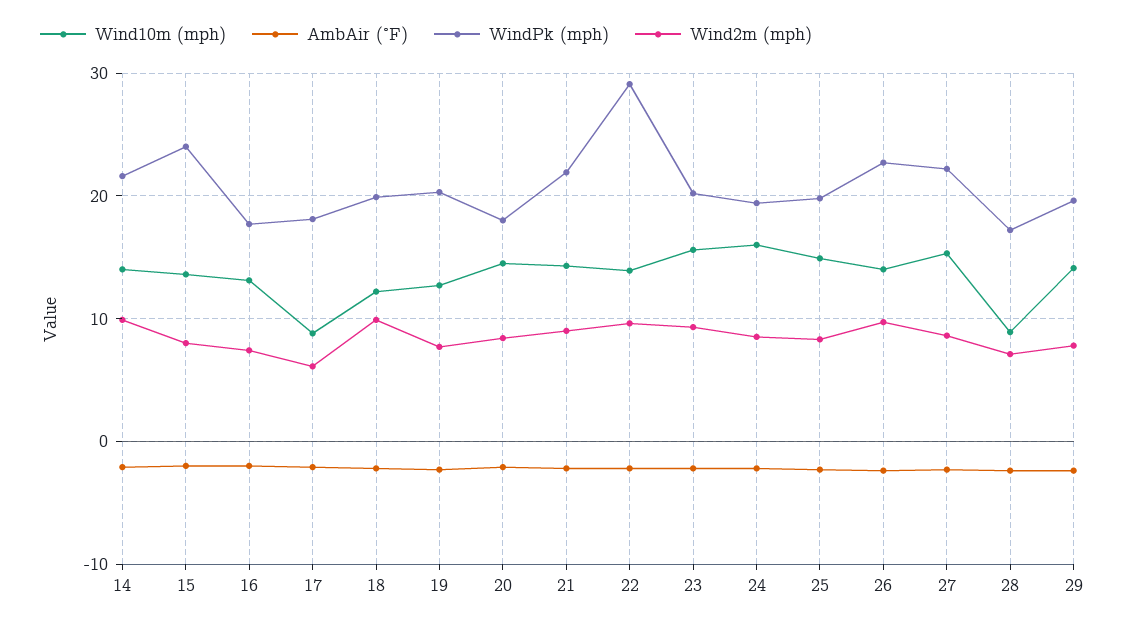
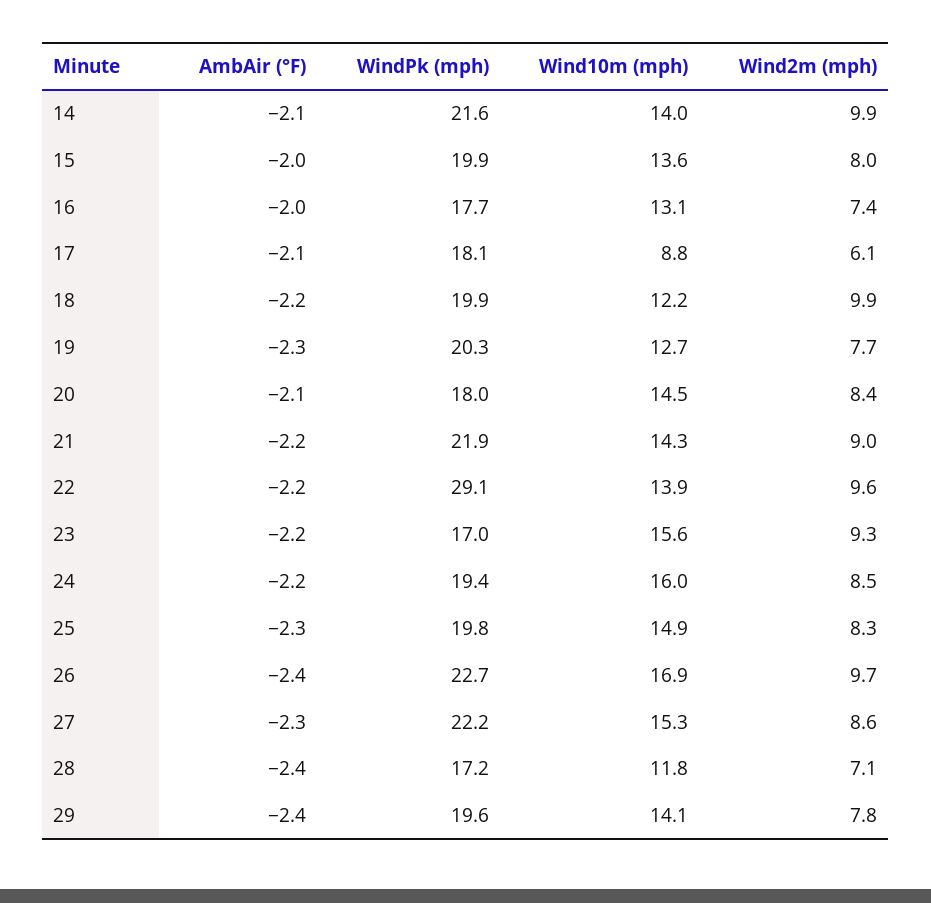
WindPk (mph), 15: 24 -> 19.9
WindPk (mph), 23: 20 -> 17
Wind10m (mph), 26: 14 -> 16.9
Wind10m (mph), 28: 9 -> 11.8

